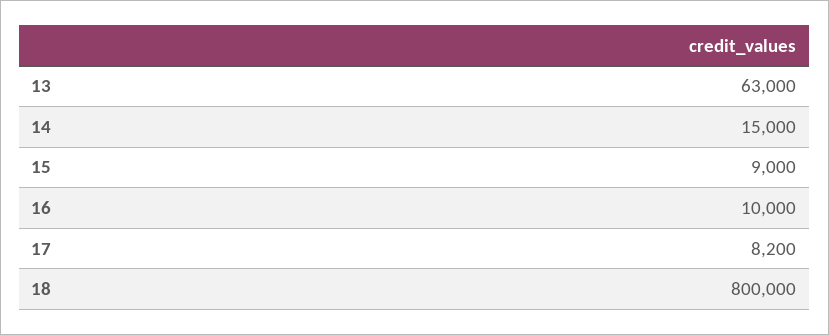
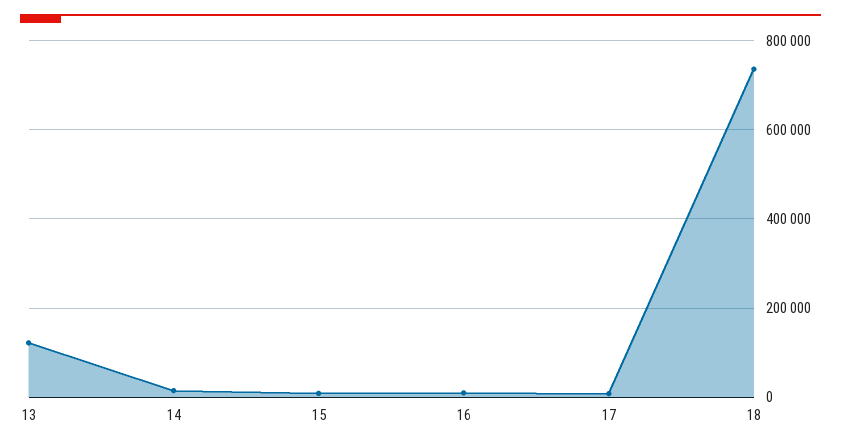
13: 63000 -> 120000
18: 800000 -> 740000

